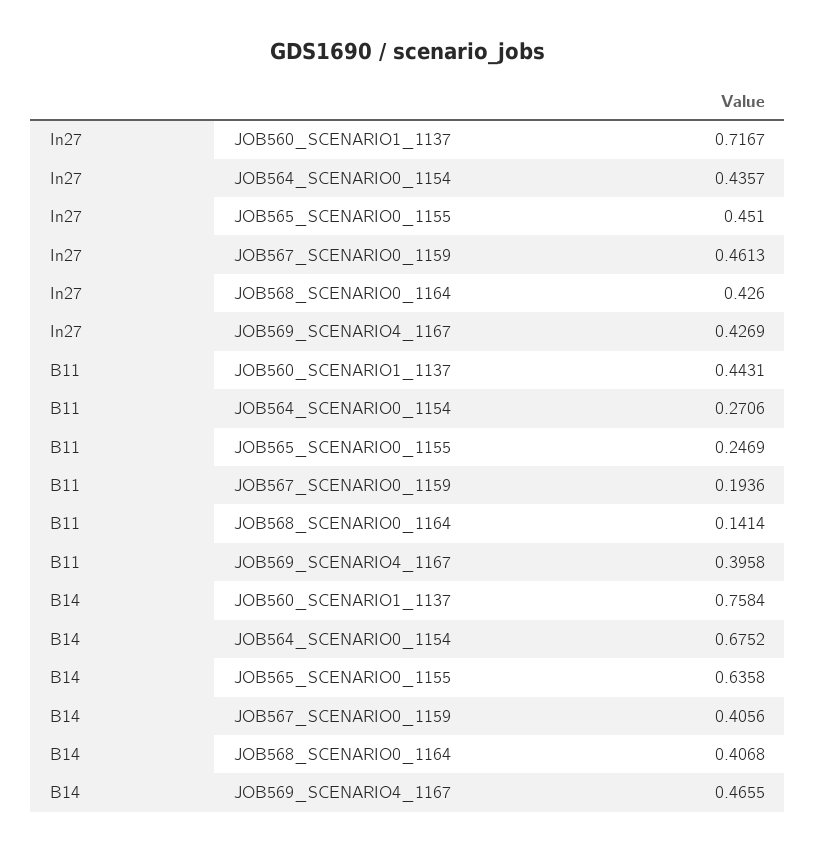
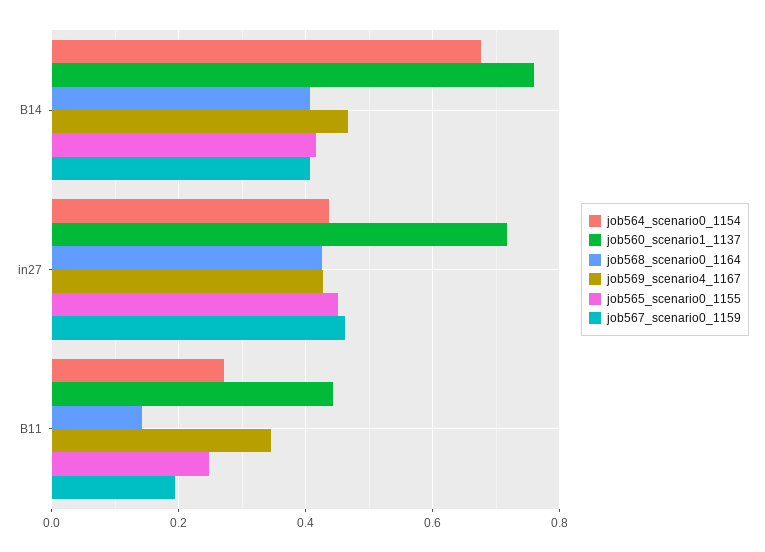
JOB569_SCENARIO4_1167, B11: 0.3958 -> 0.34
JOB565_SCENARIO0_1155, B14: 0.6358 -> 0.42

